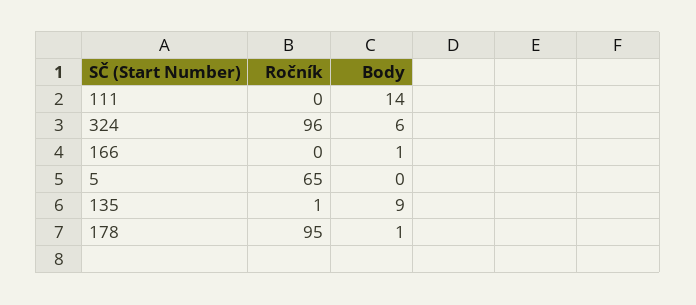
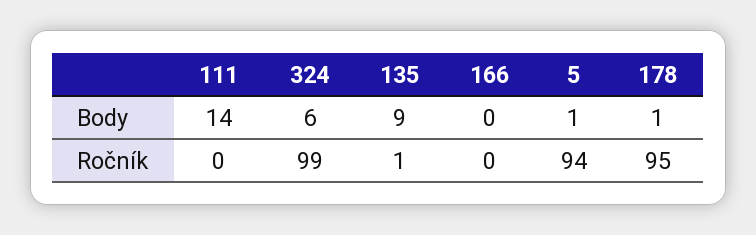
Ročník, 324: 96 -> 99
Body, 166: 1 -> 0
Ročník, 5: 65 -> 94
Body, 5: 0 -> 1

